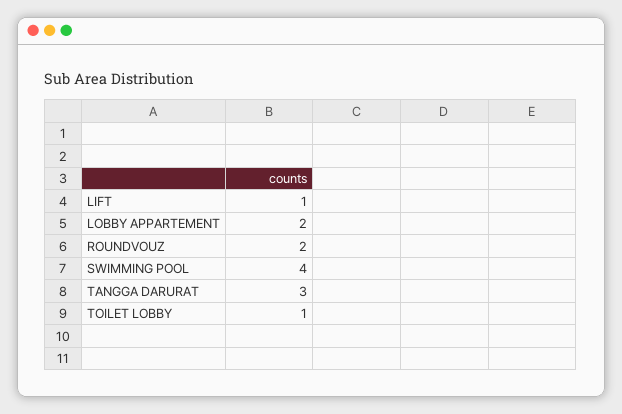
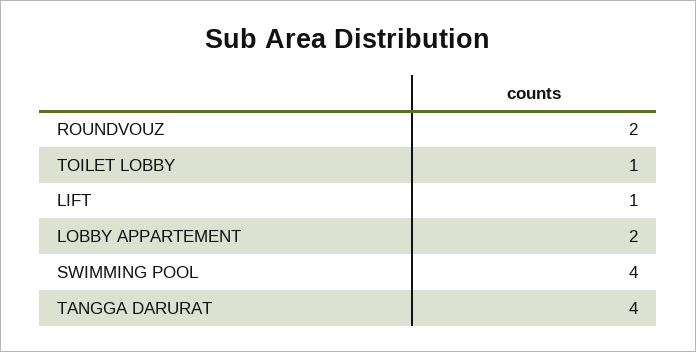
TANGGA DARURAT: 3 -> 4

